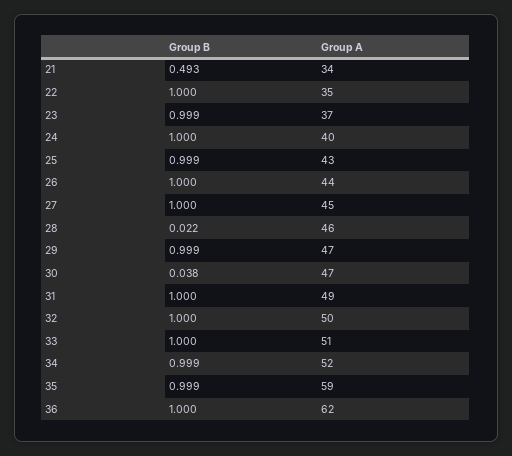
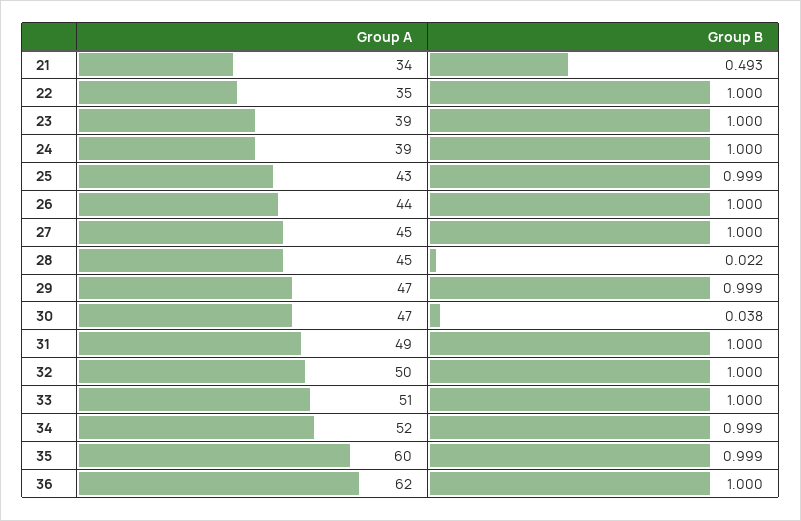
Group B, 23: 0.999 -> 1
Group A, 23: 37 -> 39
Group A, 24: 40 -> 39
Group A, 28: 46 -> 45
Group A, 35: 59 -> 60

